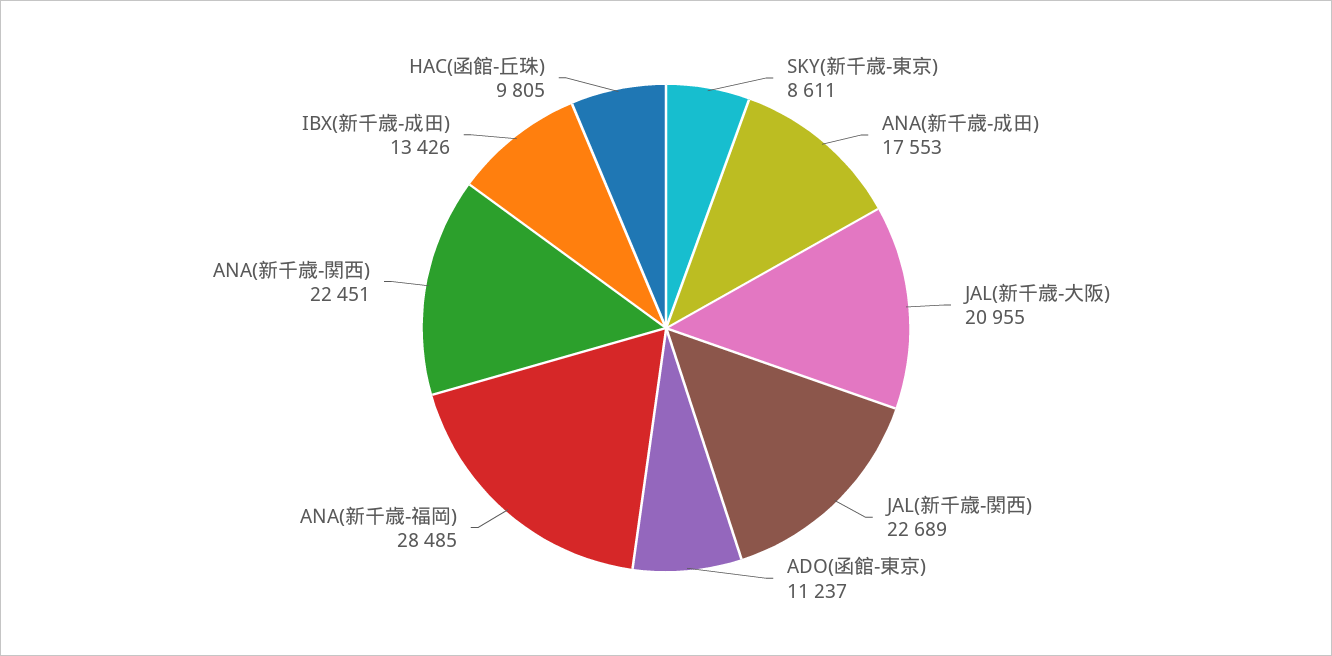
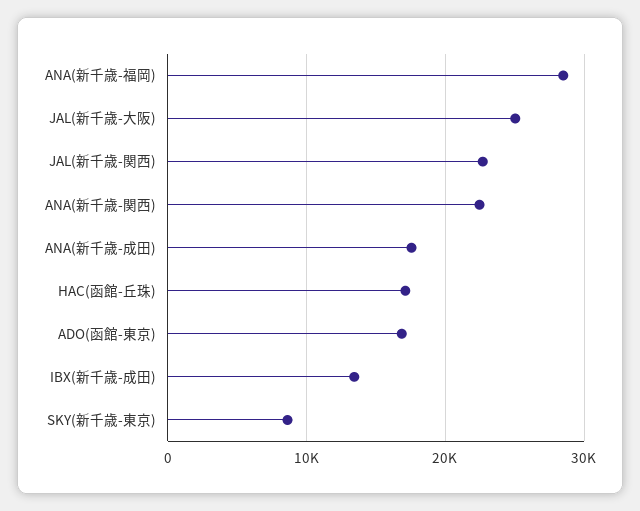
JAL(新千歳-大阪): 20955 -> 25000
ADO(函館-東京): 11237 -> 17000
HAC(函館-丘珠): 9805 -> 17000

